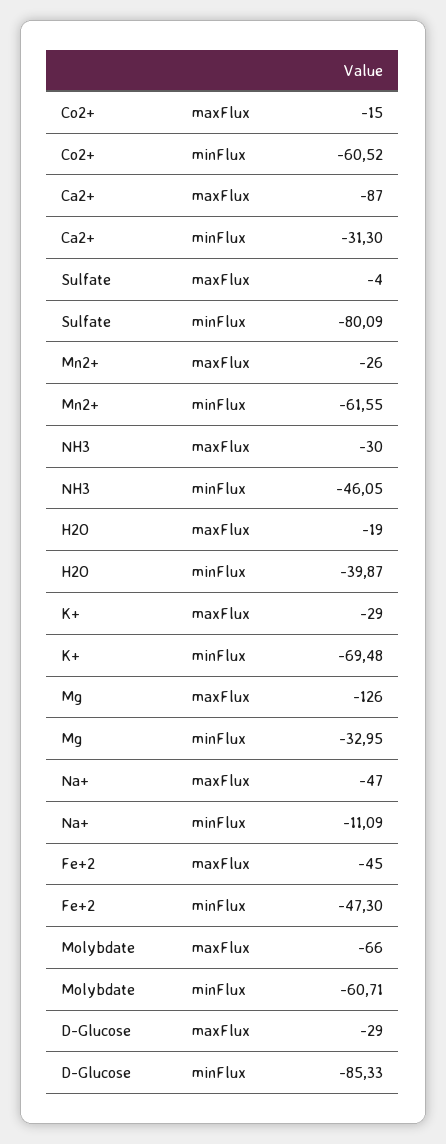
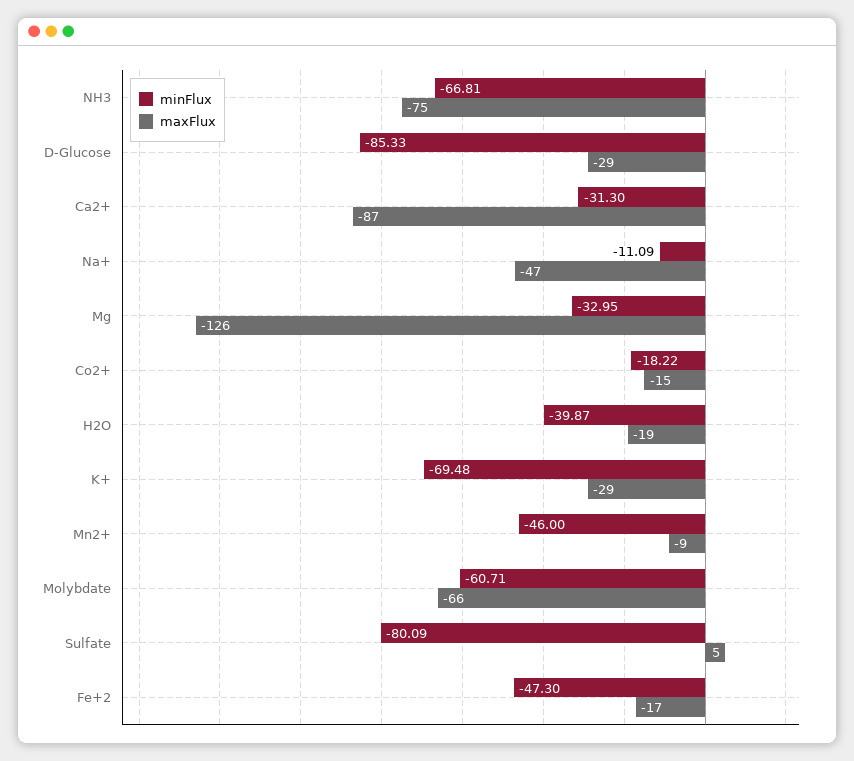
minFlux, Co2+: -60.52 -> -18.22
maxFlux, Sulfate: -4 -> 5
maxFlux, Mn2+: -26 -> -9
minFlux, Mn2+: -61.55 -> -46
maxFlux, NH3: -30 -> -75
minFlux, NH3: -46.05 -> -66.81
maxFlux, Fe+2: -45 -> -17

